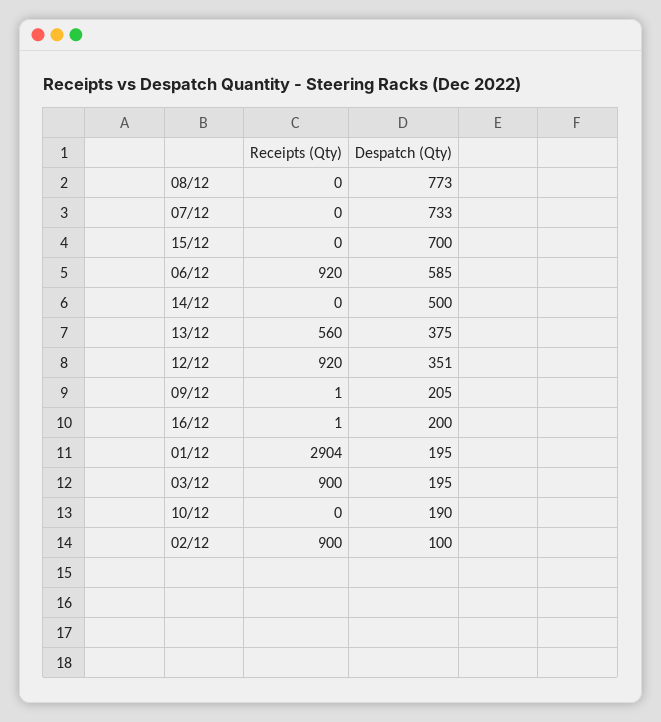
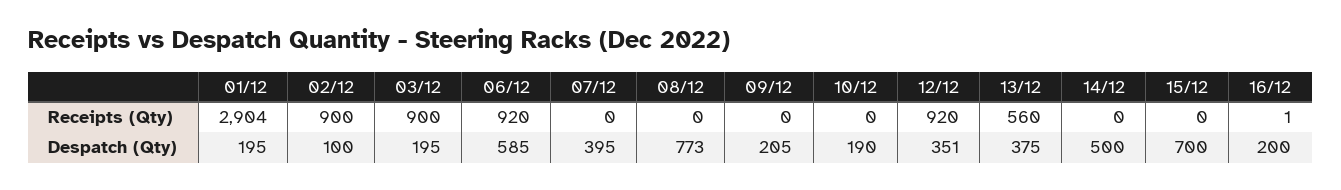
Despatch (Qty), 07/12: 733 -> 395
Receipts (Qty), 09/12: 1 -> 0

